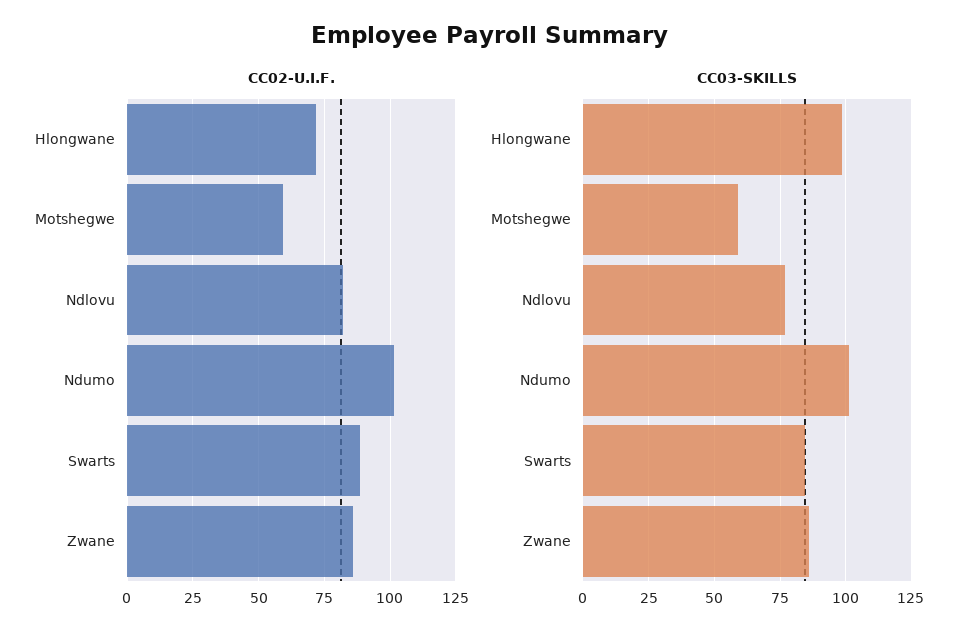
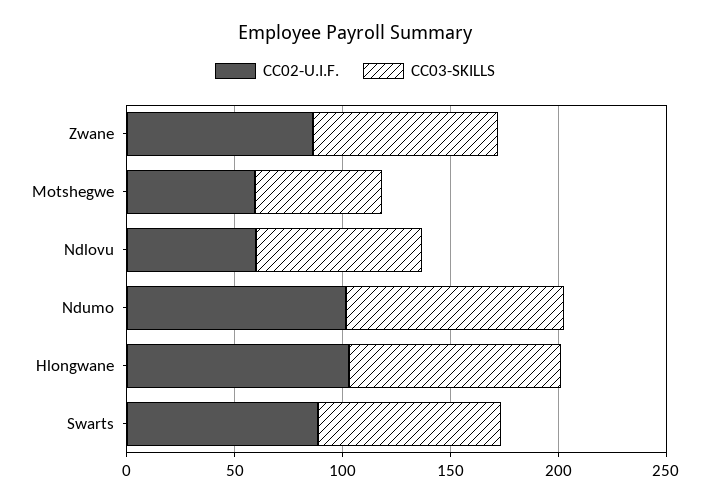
CC02-U.I.F., Hlongwane: 72.5 -> 100
CC02-U.I.F., Ndlovu: 82.5 -> 60

